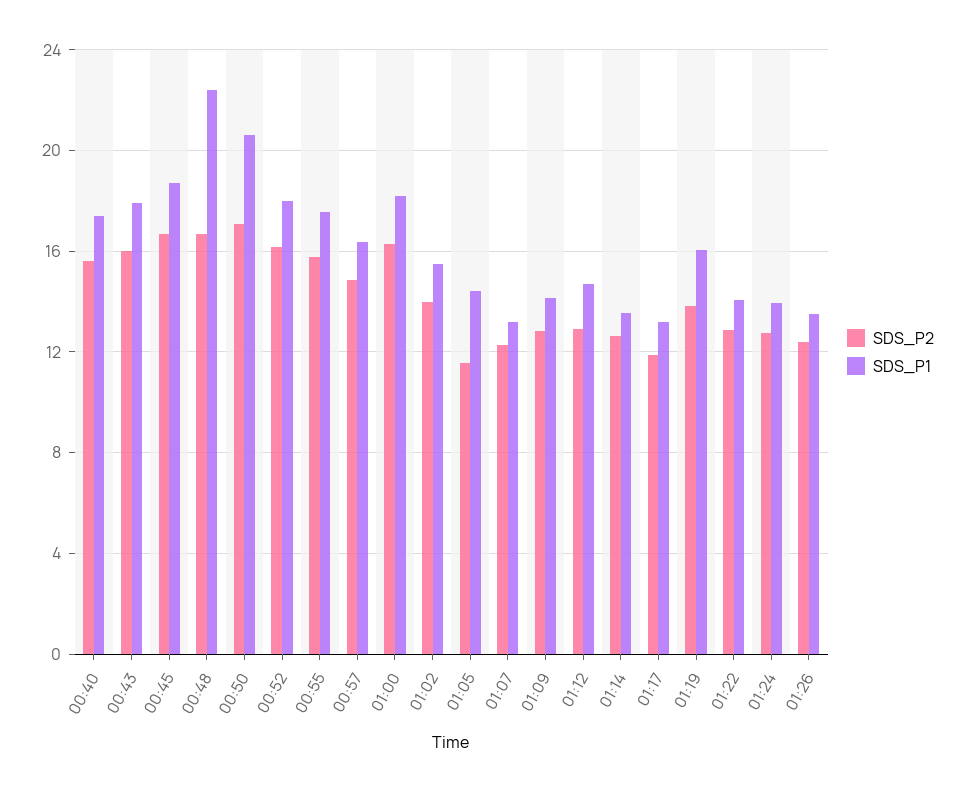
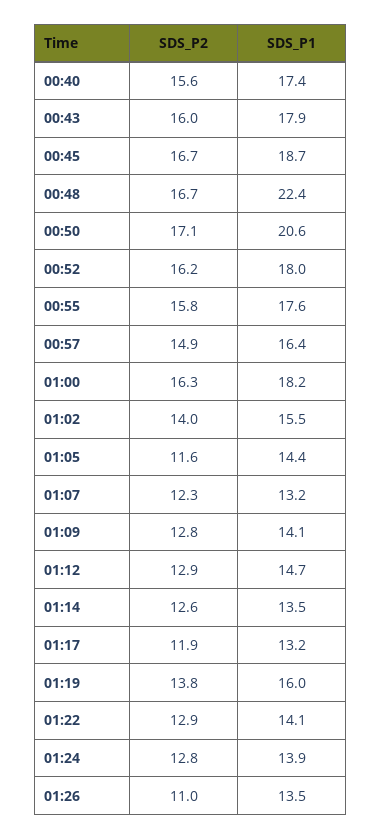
SDS_P2, 01:26: 12.5 -> 11

